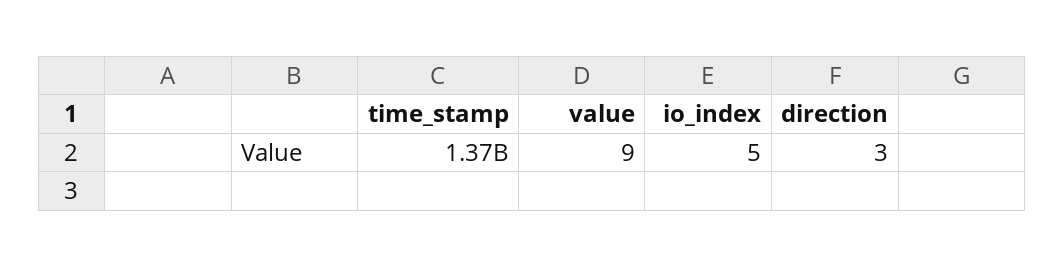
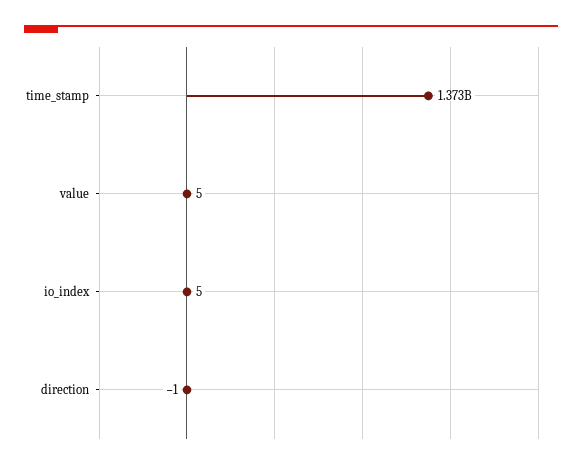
value: 9 -> 5
direction: 3 -> -1

